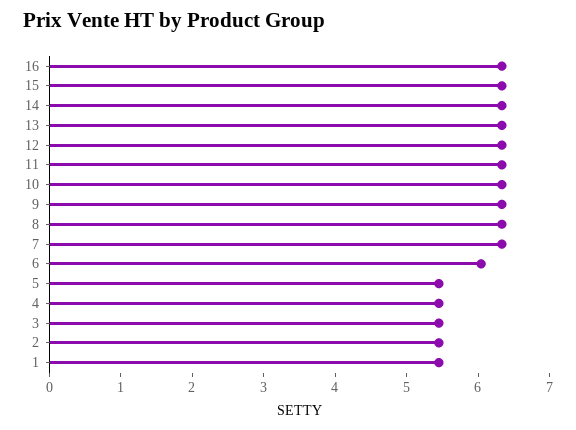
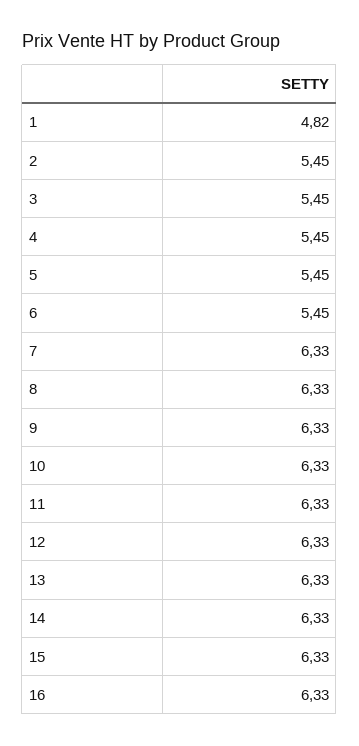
6: 6 -> 5.45
1: 5.4 -> 4.82

